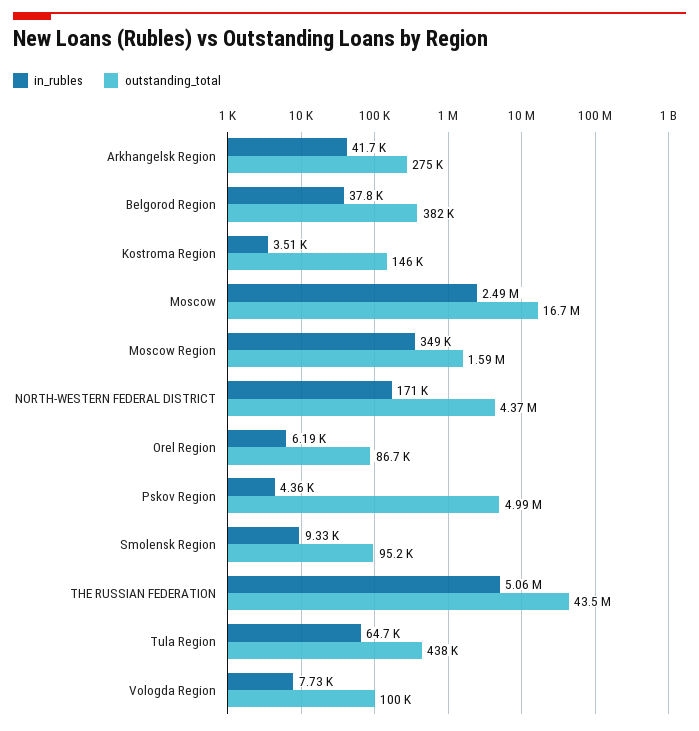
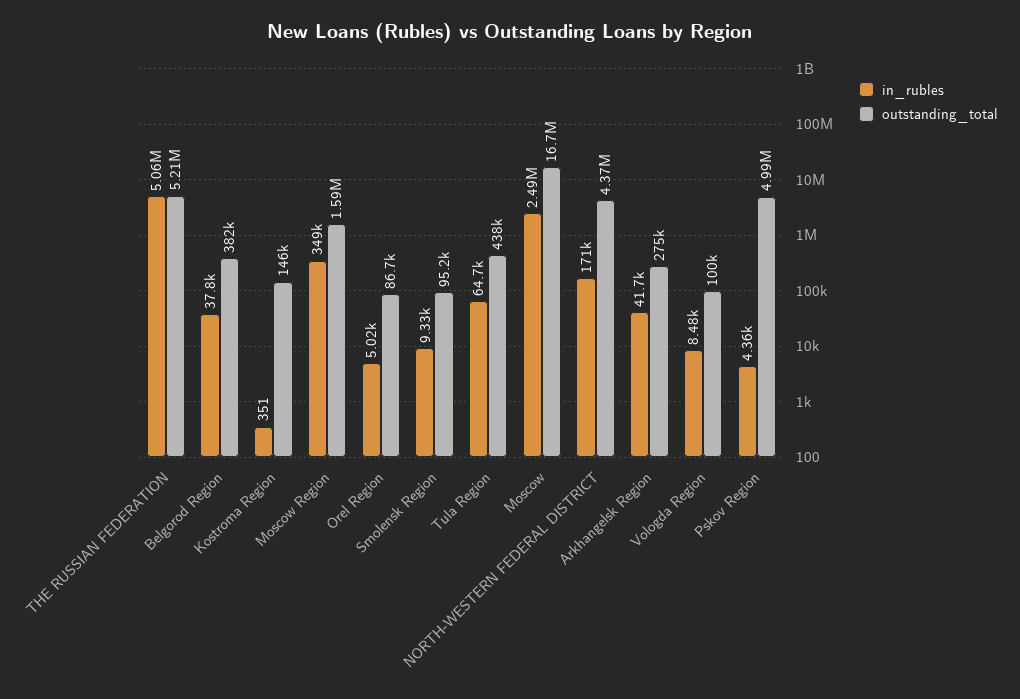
in_rubles, Kostroma Region: 3510 -> 351
in_rubles, Orel Region: 6190 -> 5020
outstanding_total, THE RUSSIAN FEDERATION: 43500000 -> 5210000
in_rubles, Vologda Region: 7730 -> 8480

